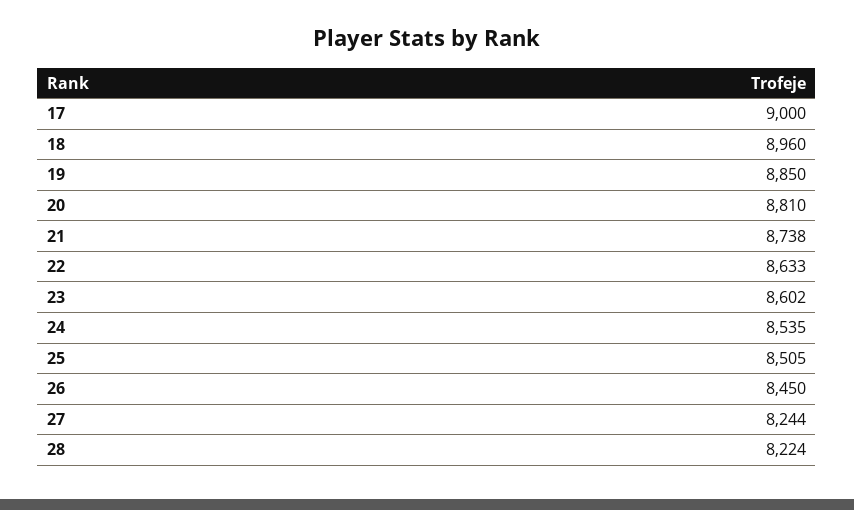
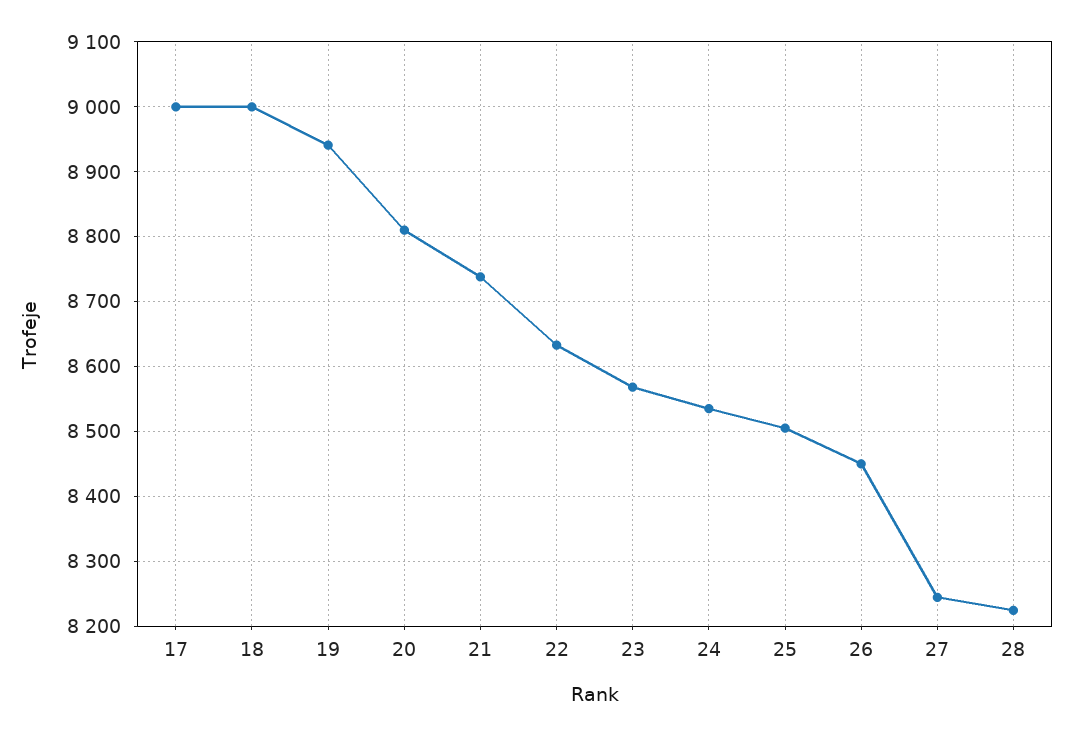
18: 8960 -> 9000
19: 8850 -> 8940
23: 8602 -> 8570

